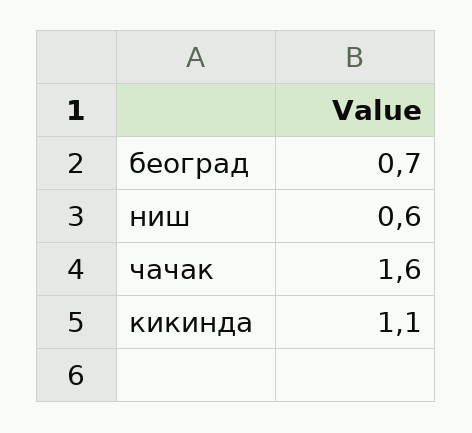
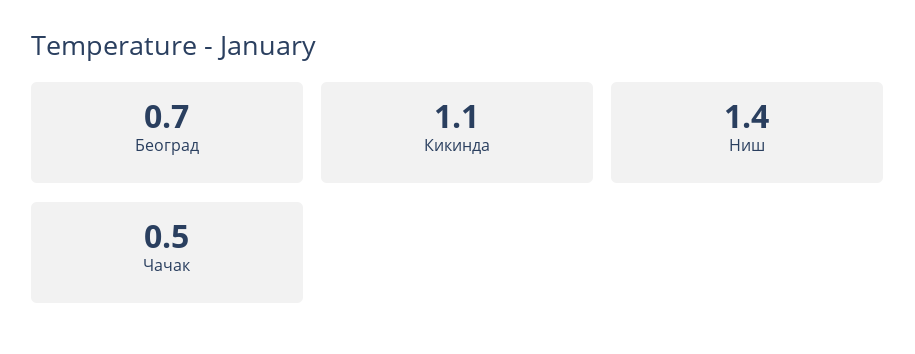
ниш: 0.6 -> 1.4
чачак: 1.6 -> 0.5

